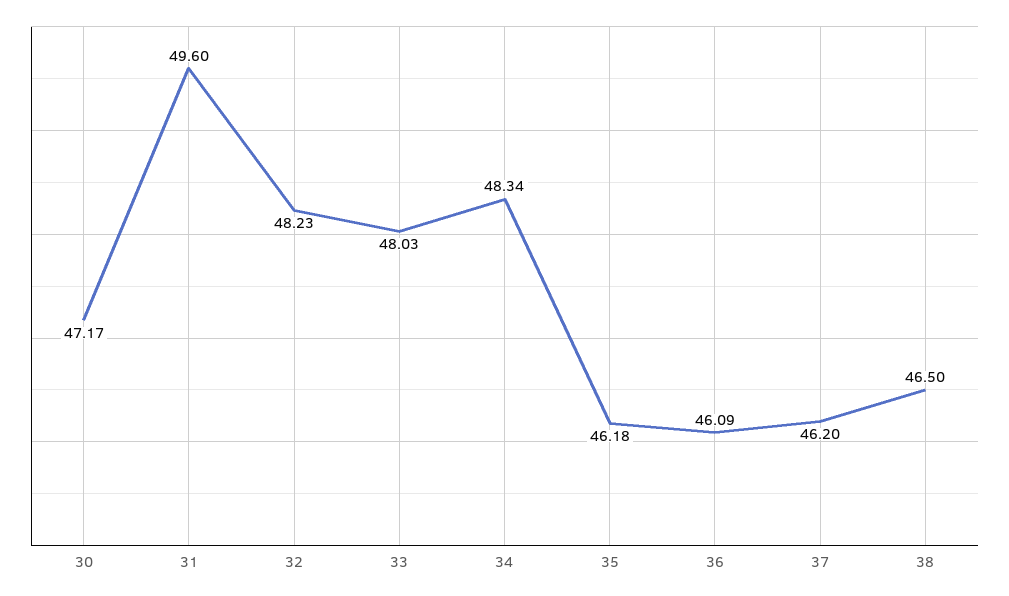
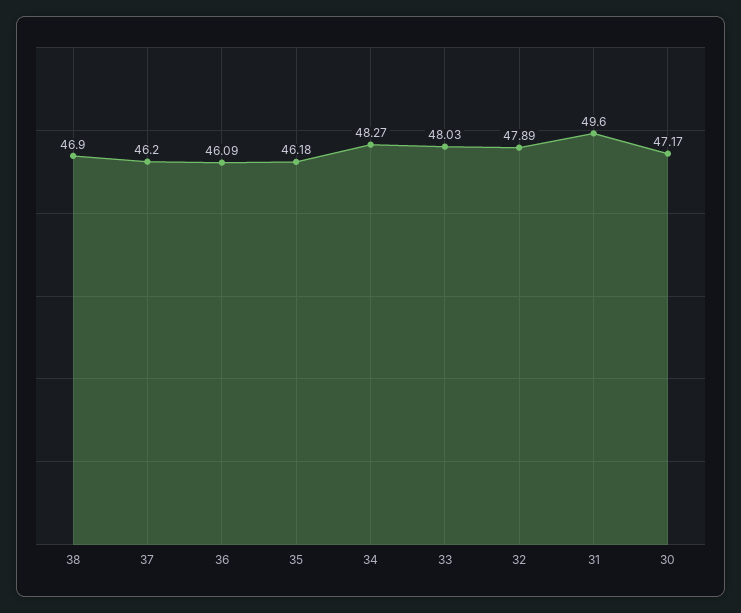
32: 48.23 -> 47.89
34: 48.34 -> 48.27
38: 46.5 -> 46.9

